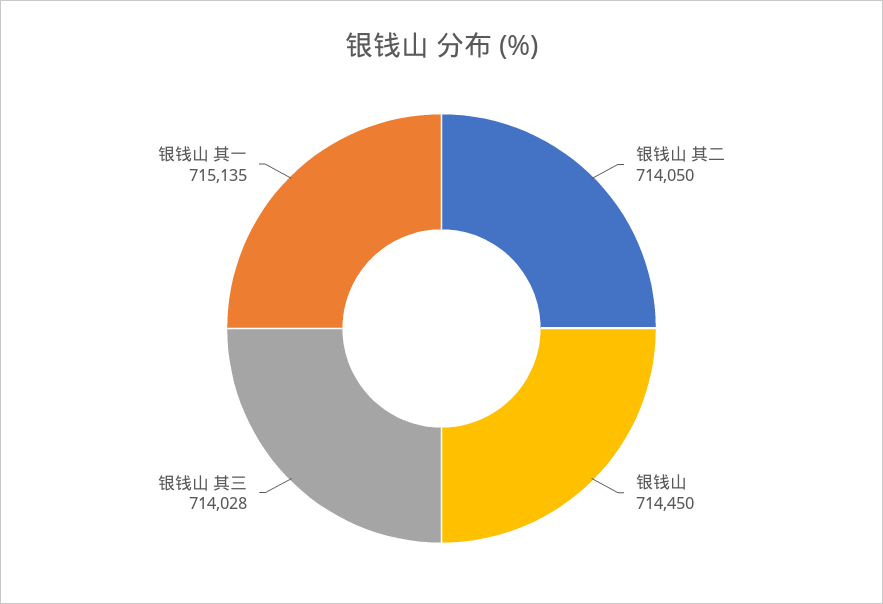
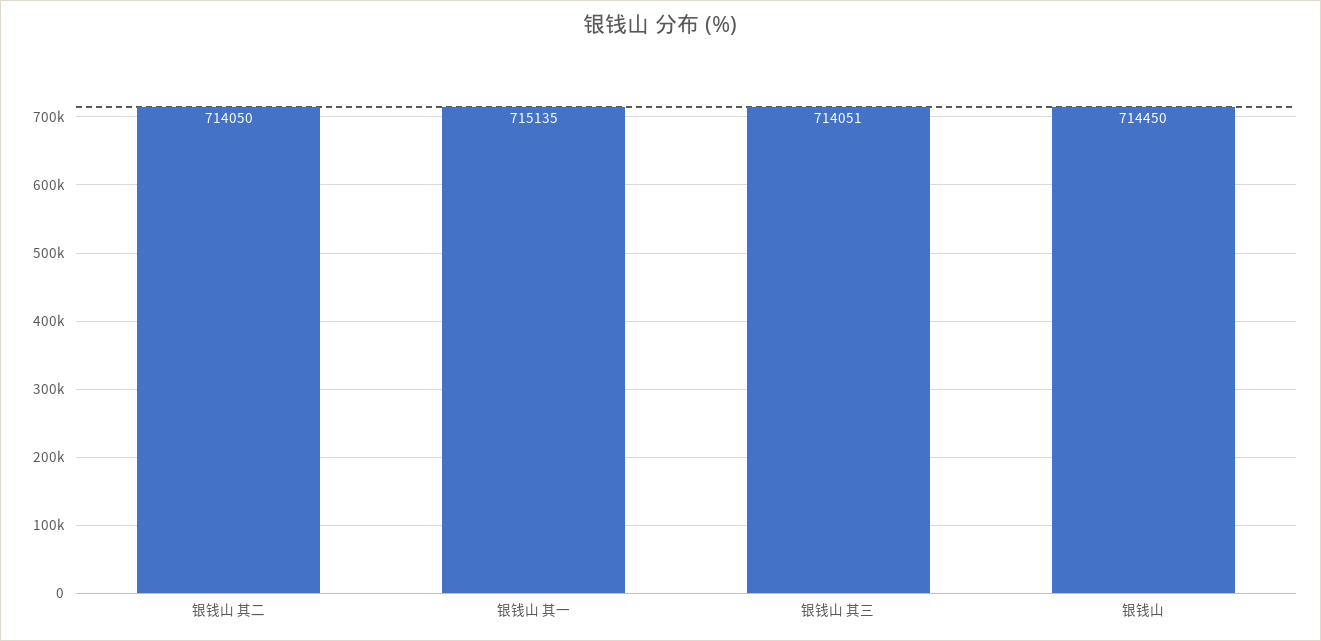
银钱山 其三: 714028 -> 714051

